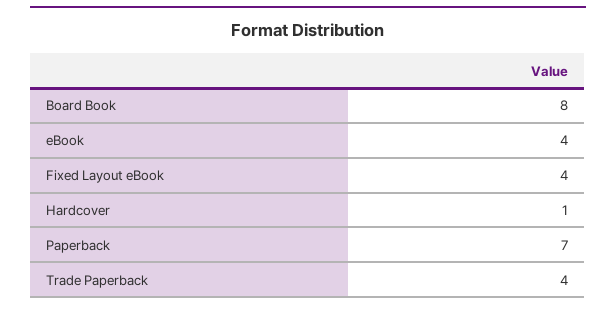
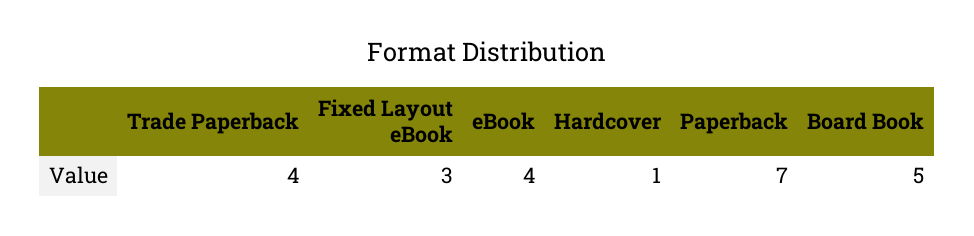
Board Book: 8 -> 5
Fixed Layout eBook: 4 -> 3

